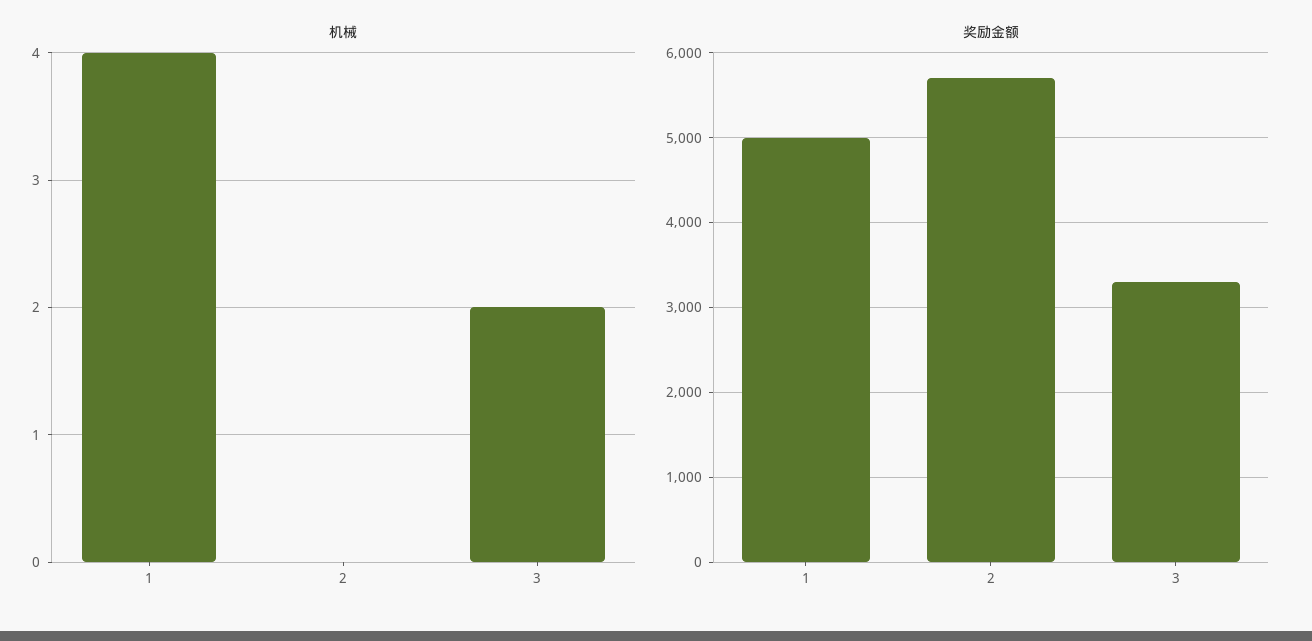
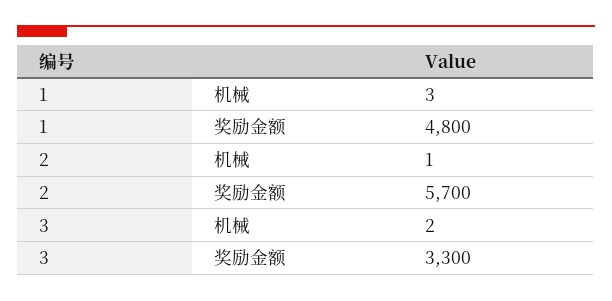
机械, 1: 4 -> 3
机械, 2: 0 -> 1
奖励金额, 1: 5000 -> 4800

